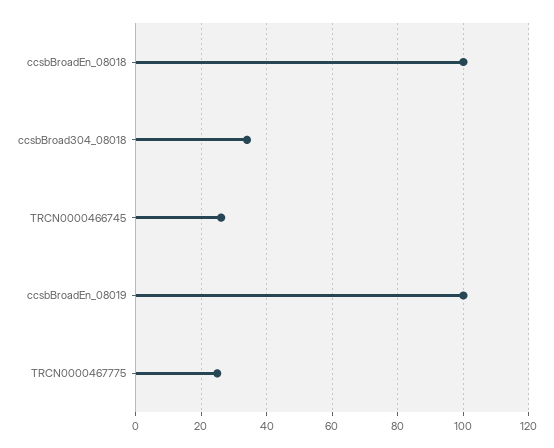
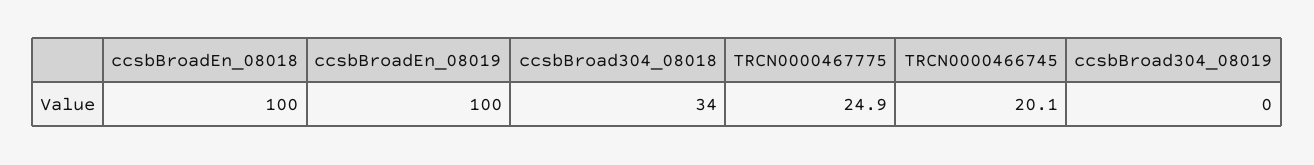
TRCN0000466745: 26 -> 20.1
ccsbBroad304_08019: none -> 0

